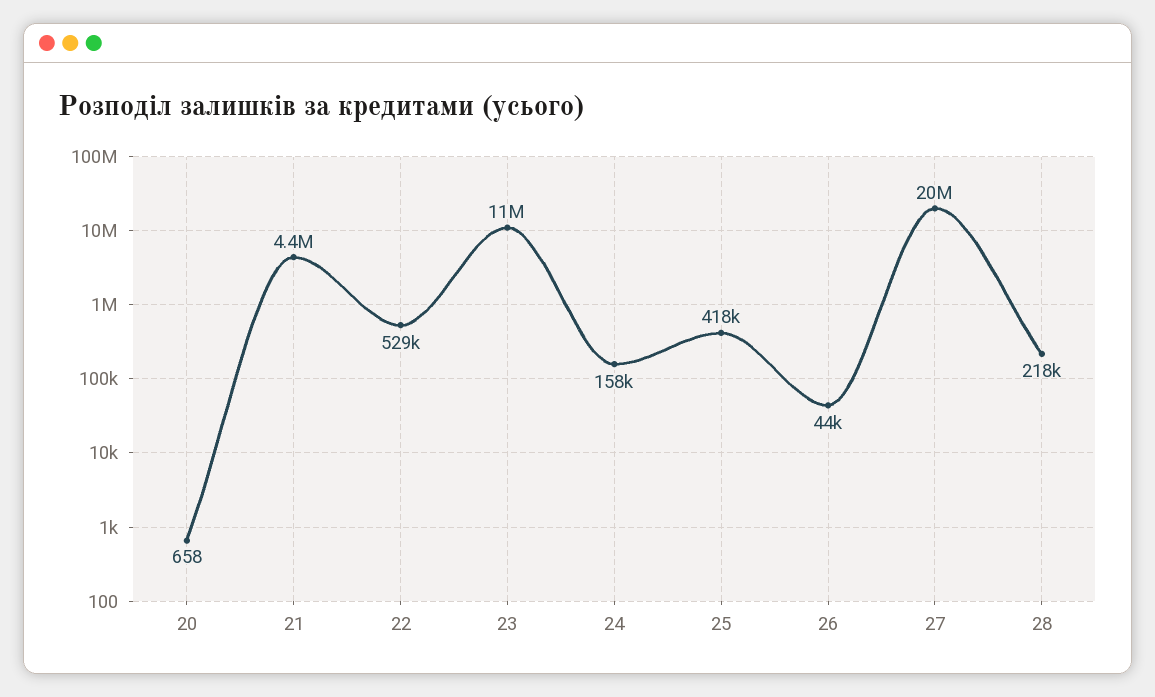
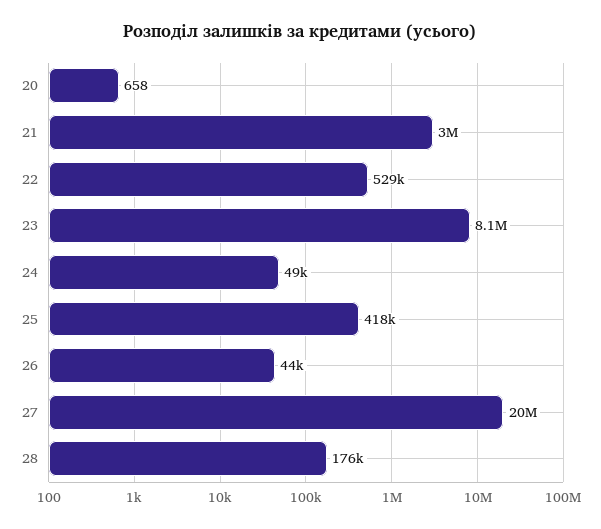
21: 4400000 -> 3000000
23: 11000000 -> 8100000
24: 158000 -> 49000
28: 218000 -> 176000

